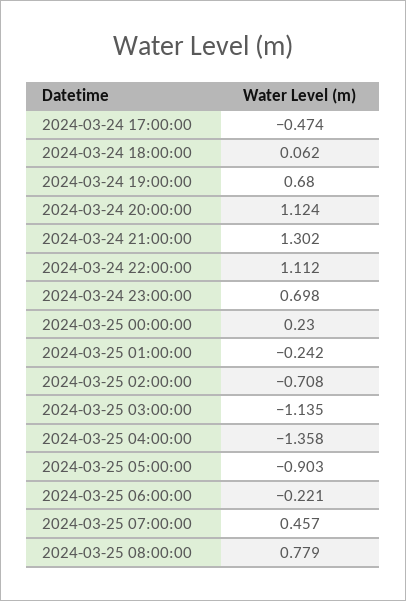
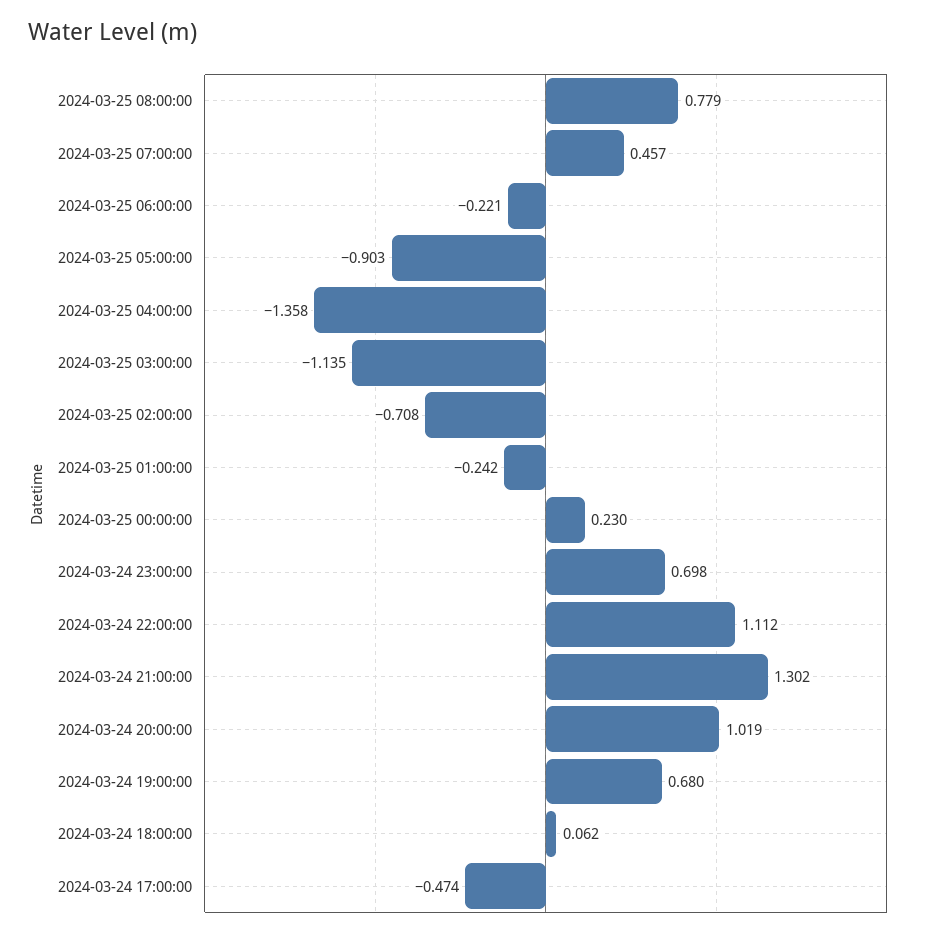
2024-03-24 20:00:00: 1.124 -> 1.019

